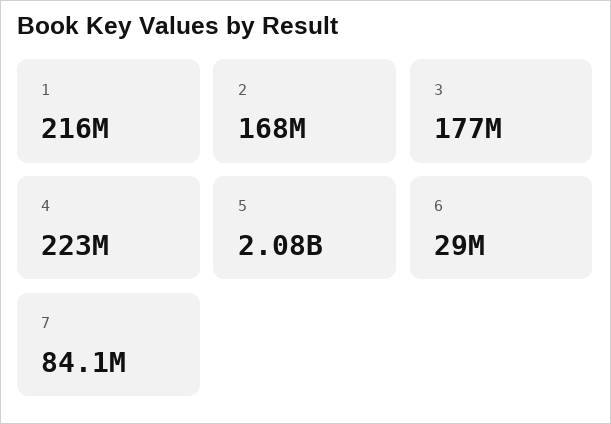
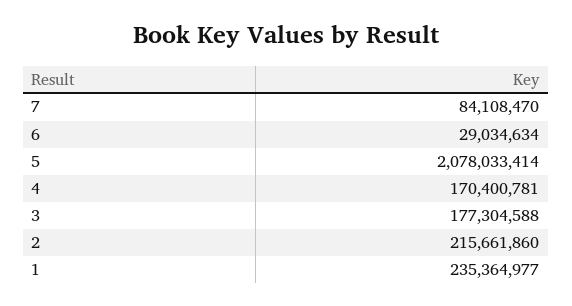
1: 216000000 -> 235364977
2: 168000000 -> 215661860
4: 223000000 -> 170400781

